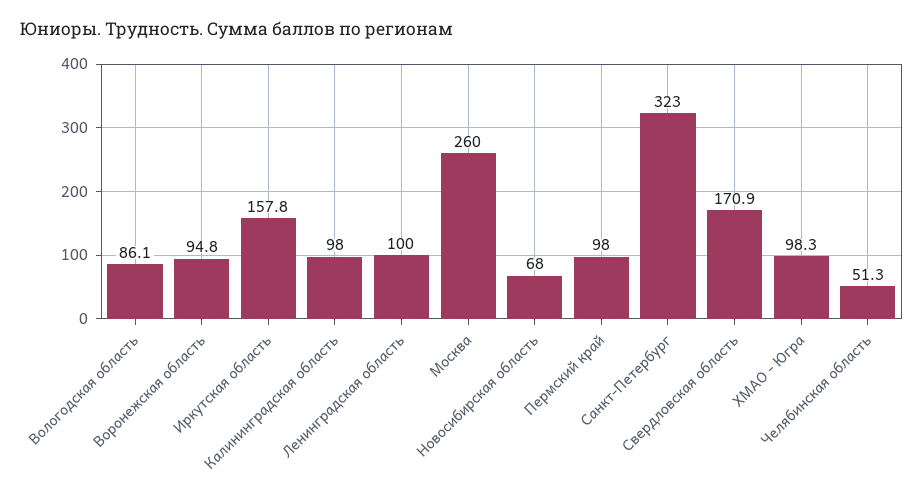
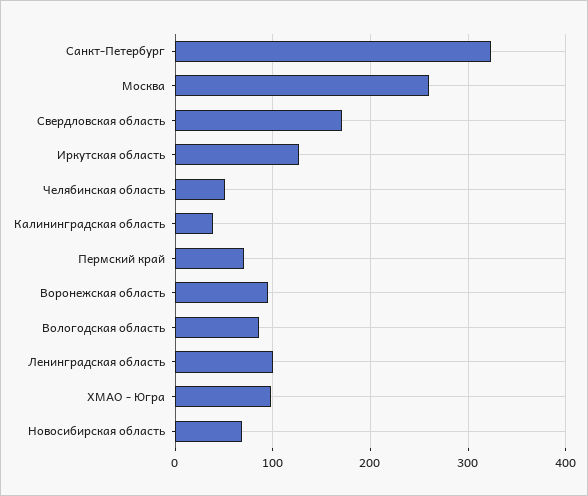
Иркутская область: 157.8 -> 130
Калининградская область: 98 -> 40
Пермский край: 98 -> 70

